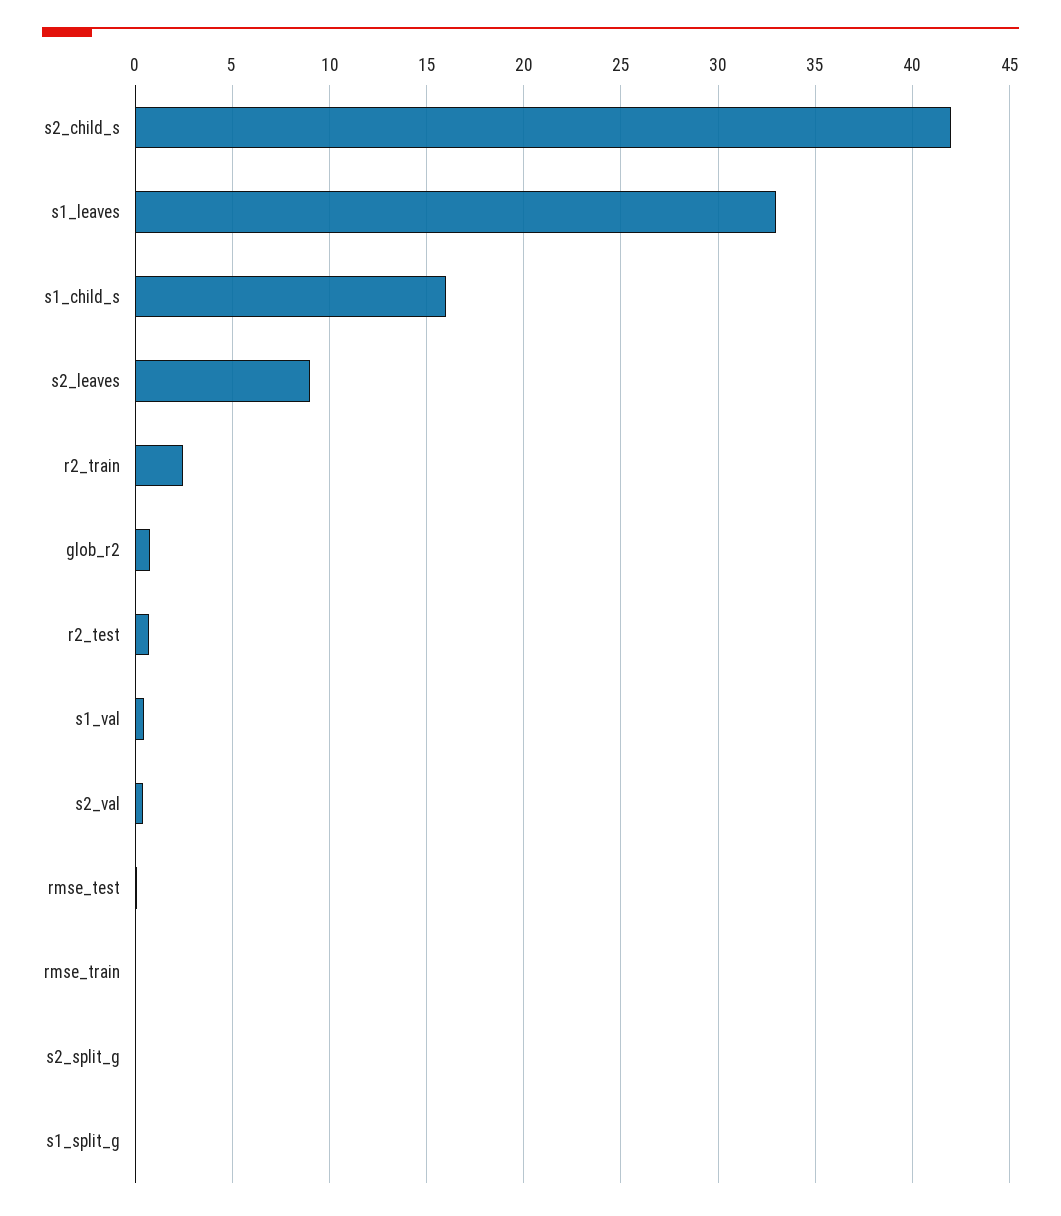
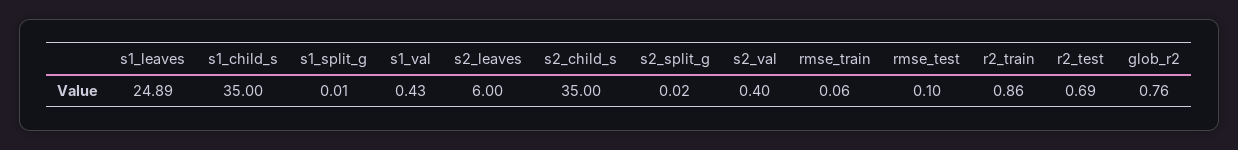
s2_child_s: 42 -> 35
s1_leaves: 33 -> 24.89
s1_child_s: 16 -> 35
s2_leaves: 9 -> 6
r2_train: 2.5 -> 0.86

